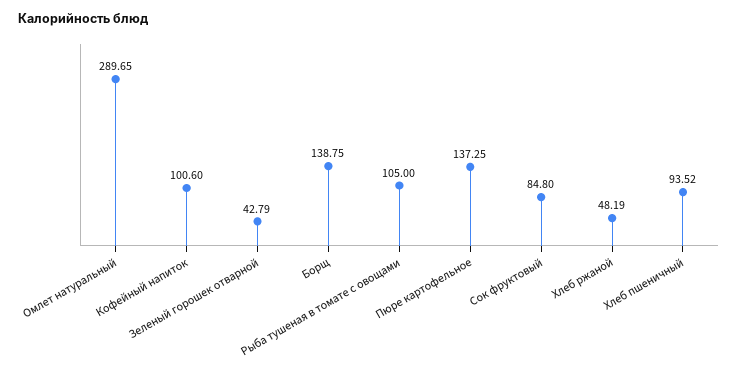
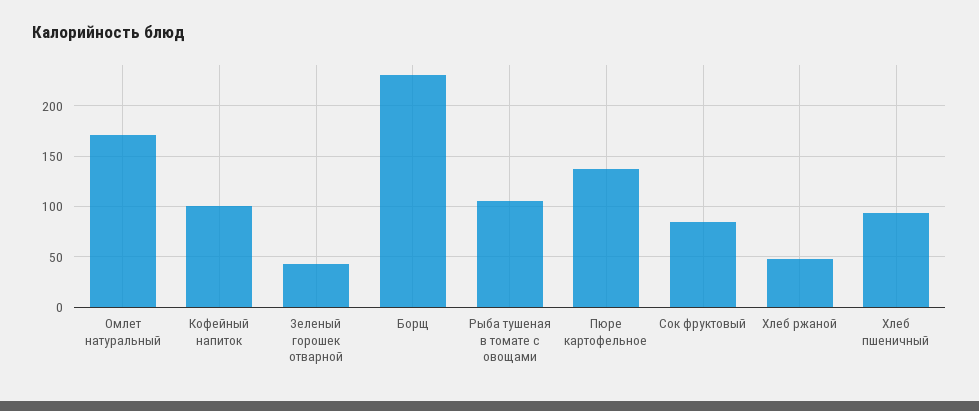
Омлет натуральный: 289.65 -> 170
Борщ: 138.75 -> 230

